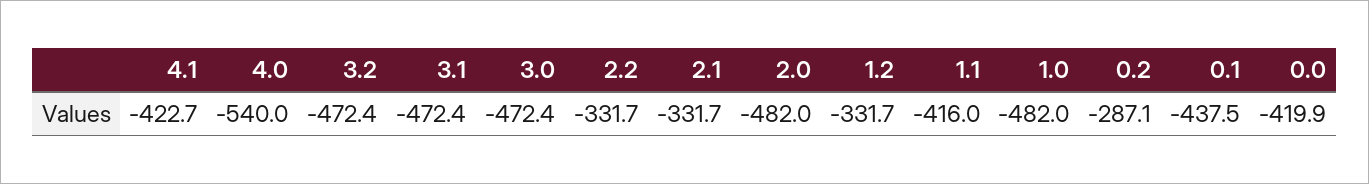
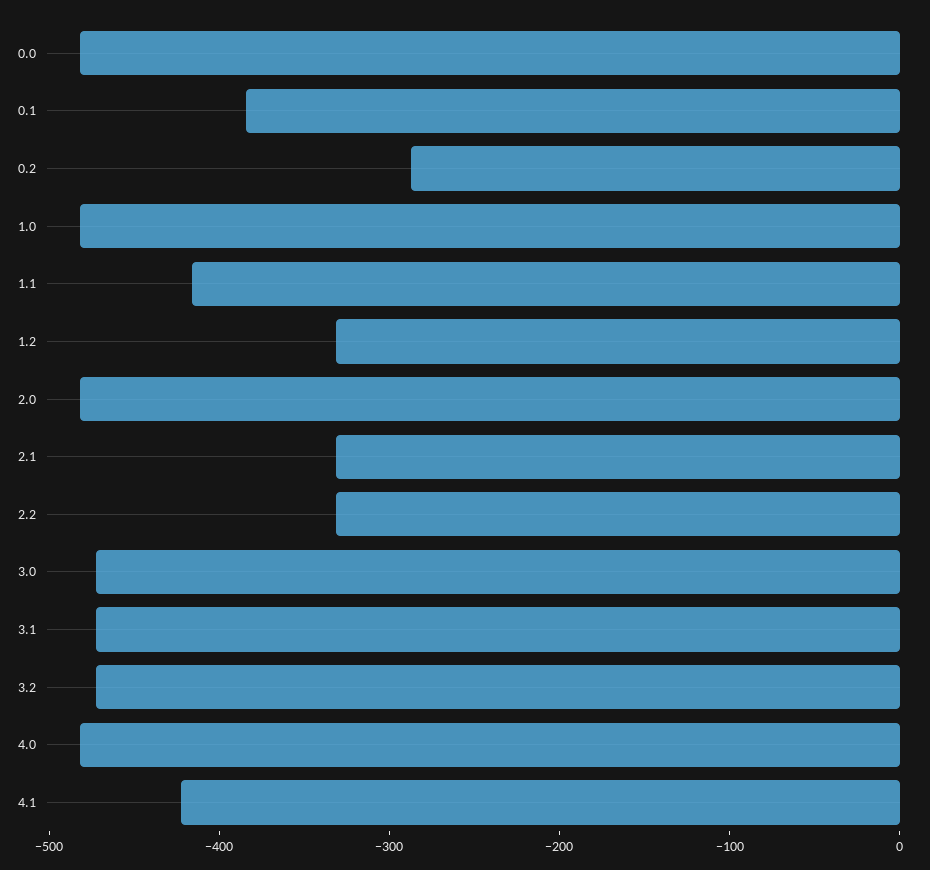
4.0: -540 -> -480
0.1: -437.5 -> -380
0.0: -419.9 -> -480

